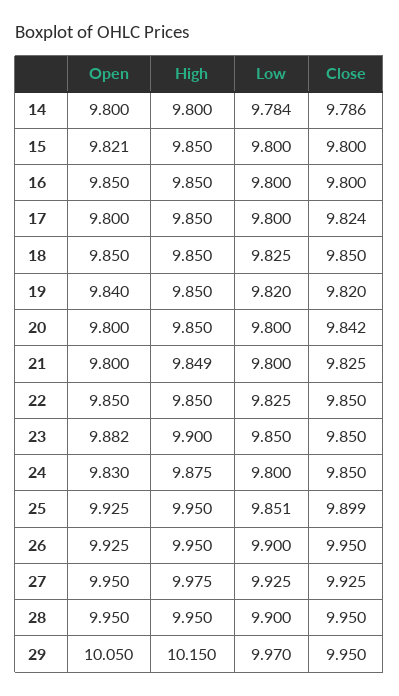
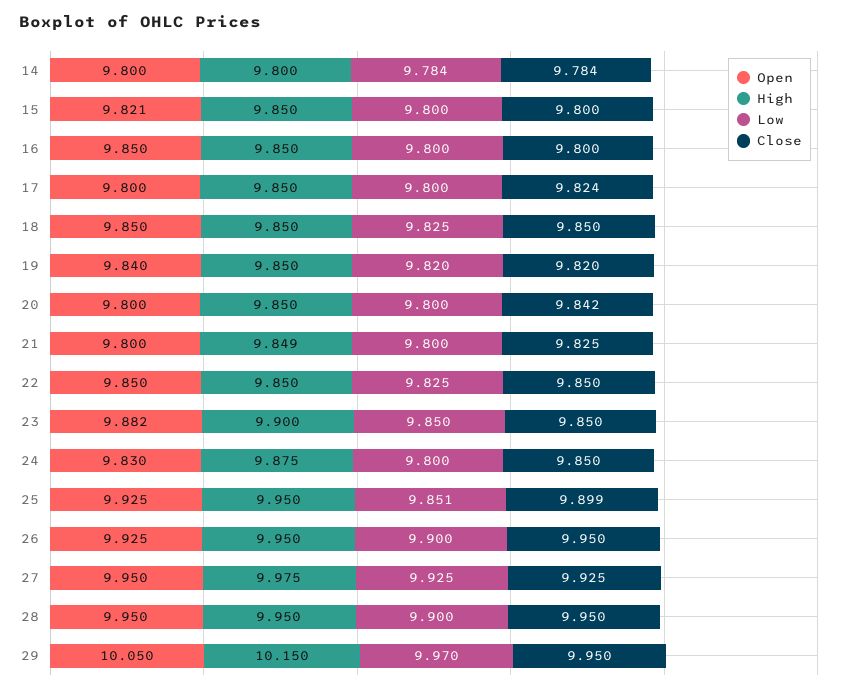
Close, 14: 9.786 -> 9.784

